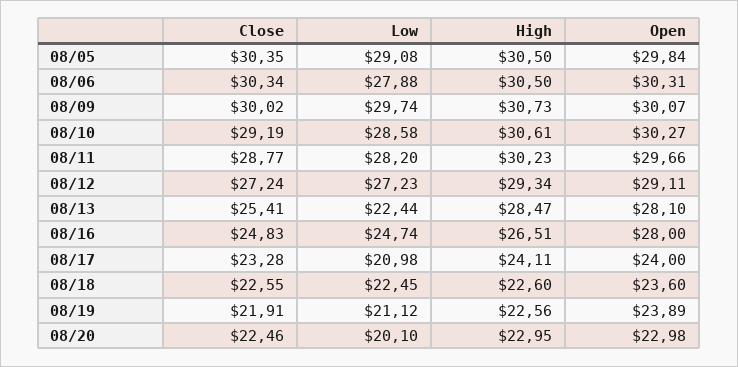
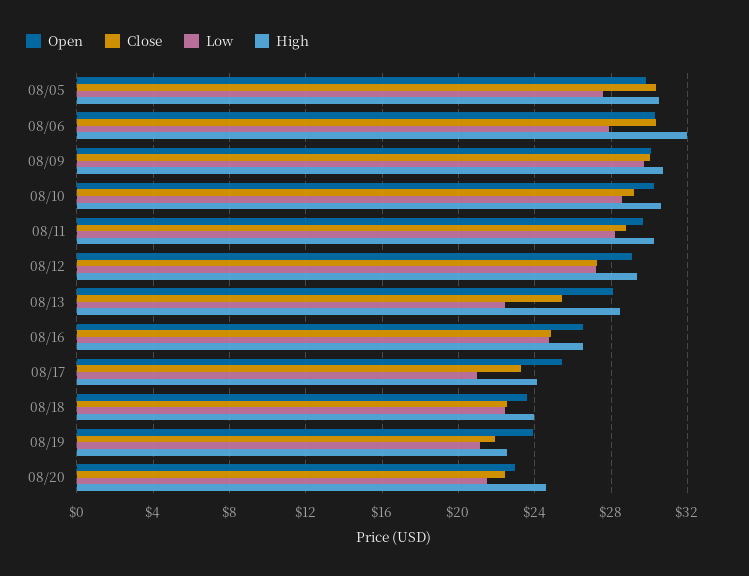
Low, 08/05: 29.08 -> 27.5
High, 08/06: 30.5 -> 32
Open, 08/16: 28 -> 26.5
Open, 08/17: 24 -> 25.5
High, 08/18: 22.6 -> 24
Low, 08/20: 20.1 -> 21.5
High, 08/20: 22.95 -> 24.5

